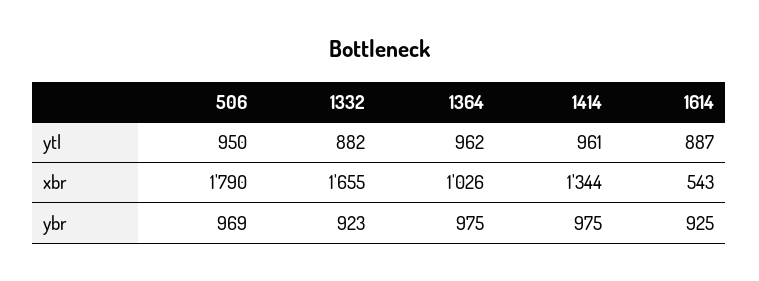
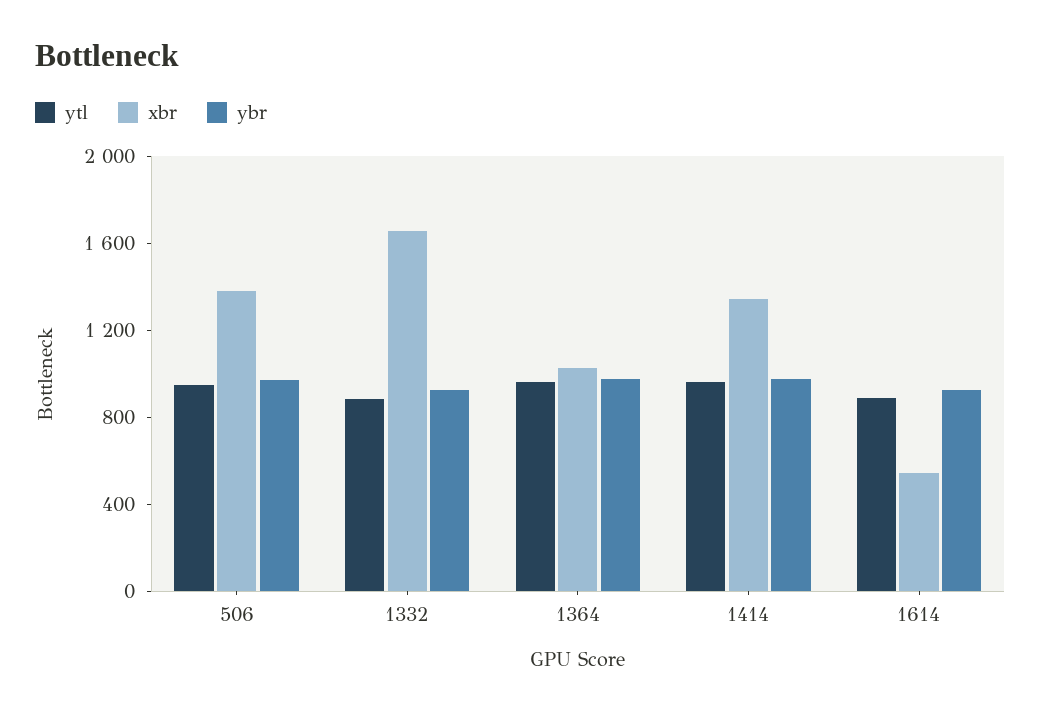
xbr, 506: 1790 -> 1400

